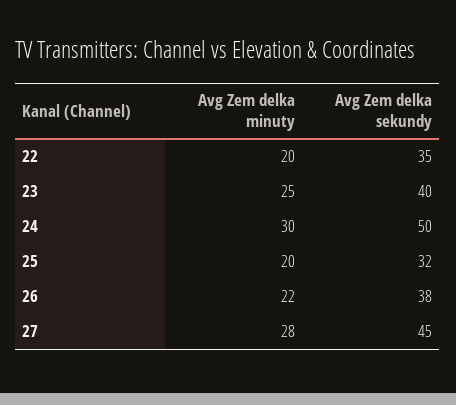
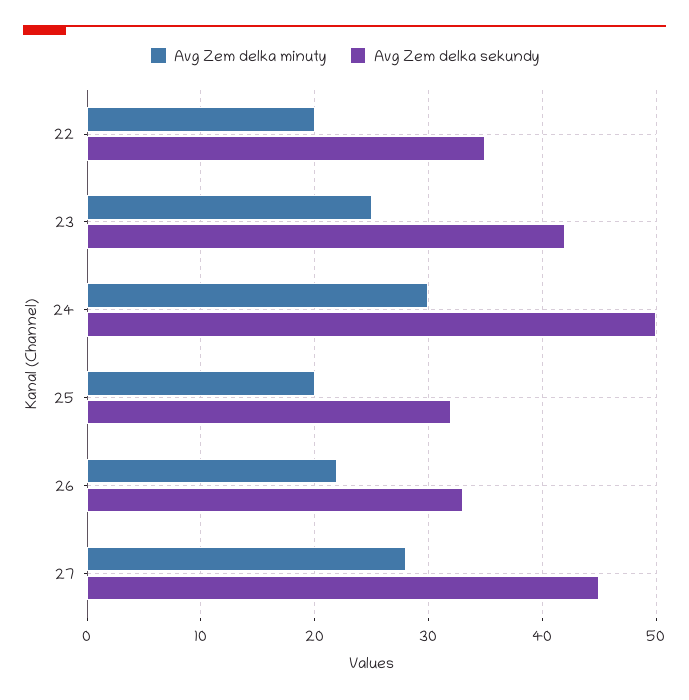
Avg Zem delka sekundy, 23: 40 -> 42
Avg Zem delka sekundy, 26: 38 -> 33

